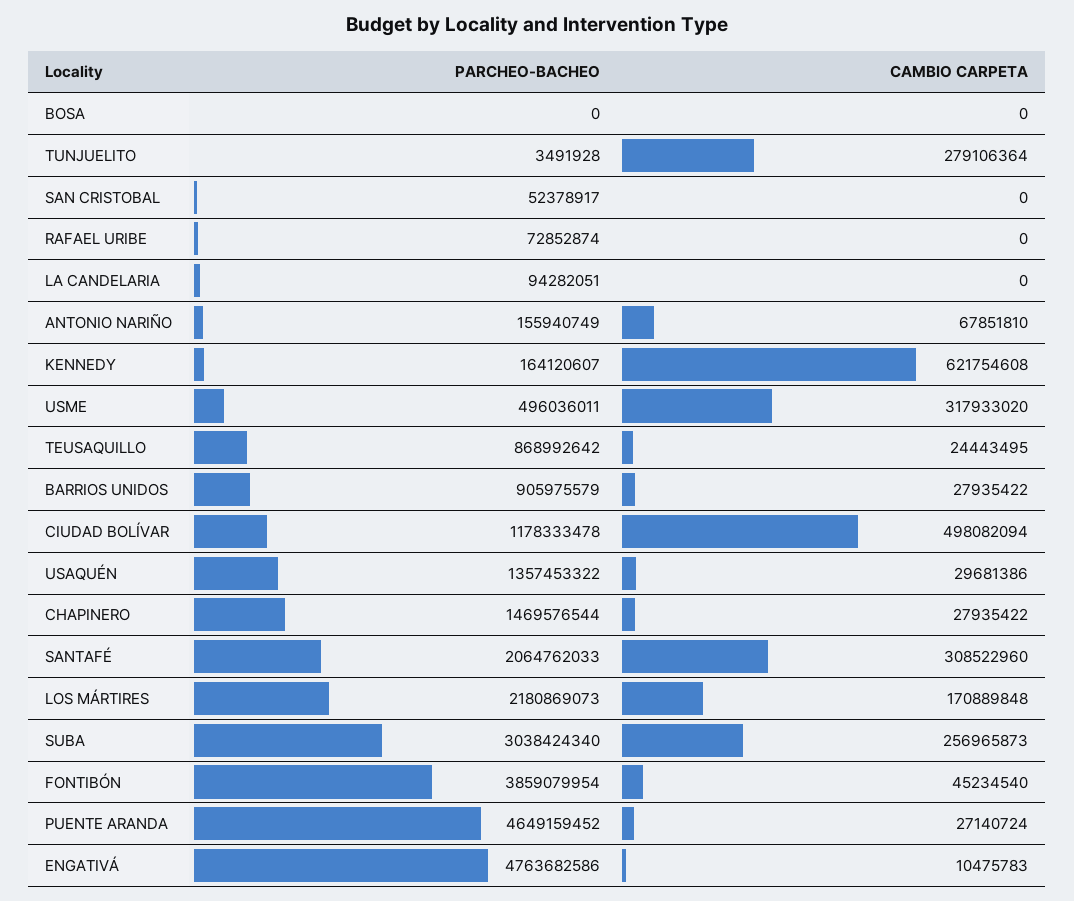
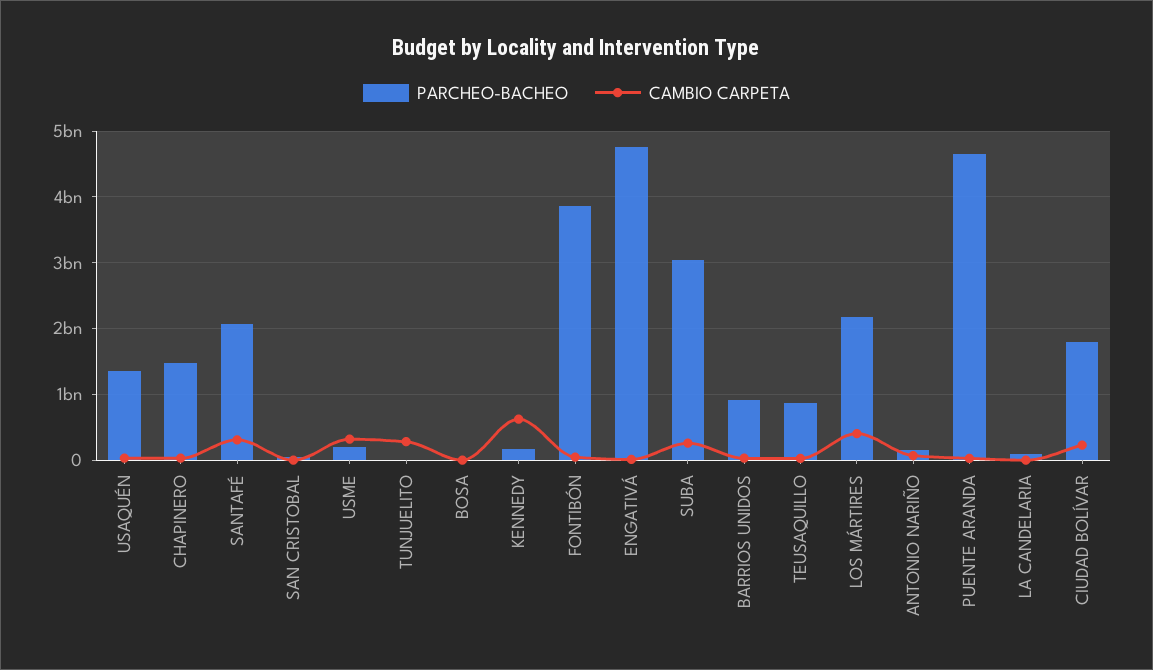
PARCHEO-BACHEO, RAFAEL URIBE: 72852874 -> none
CAMBIO CARPETA, RAFAEL URIBE: 0 -> none
PARCHEO-BACHEO, USME: 496036011 -> 200000000
PARCHEO-BACHEO, CIUDAD BOLÍVAR: 1178333478 -> 1800000000
CAMBIO CARPETA, CIUDAD BOLÍVAR: 498082094 -> 200000000
CAMBIO CARPETA, LOS MÁRTIRES: 170889848 -> 400000000

